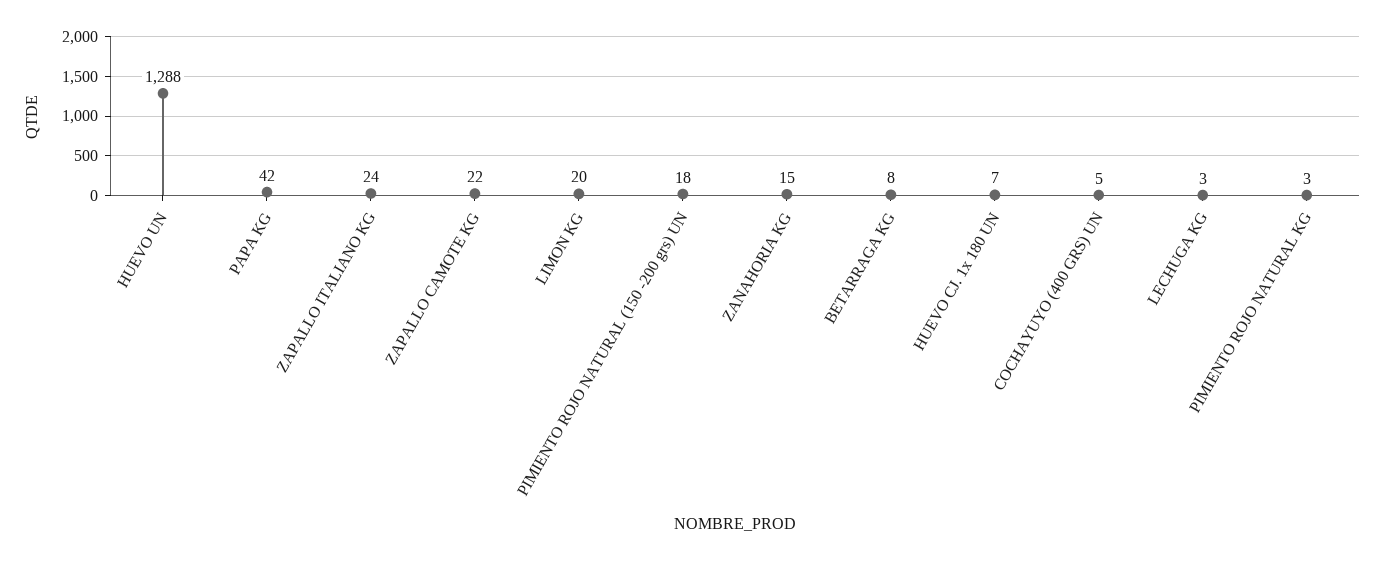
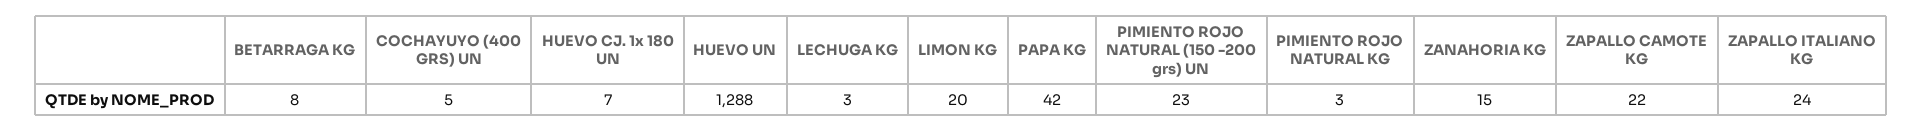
PIMIENTO ROJO NATURAL (150 -200 grs) UN: 18 -> 23

